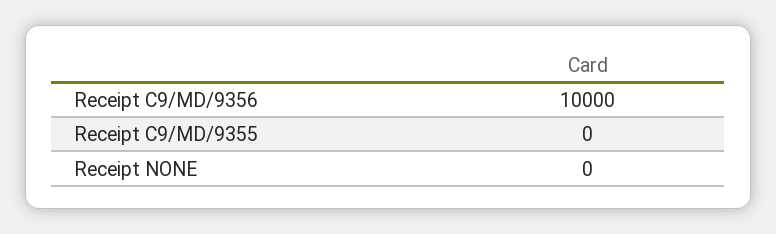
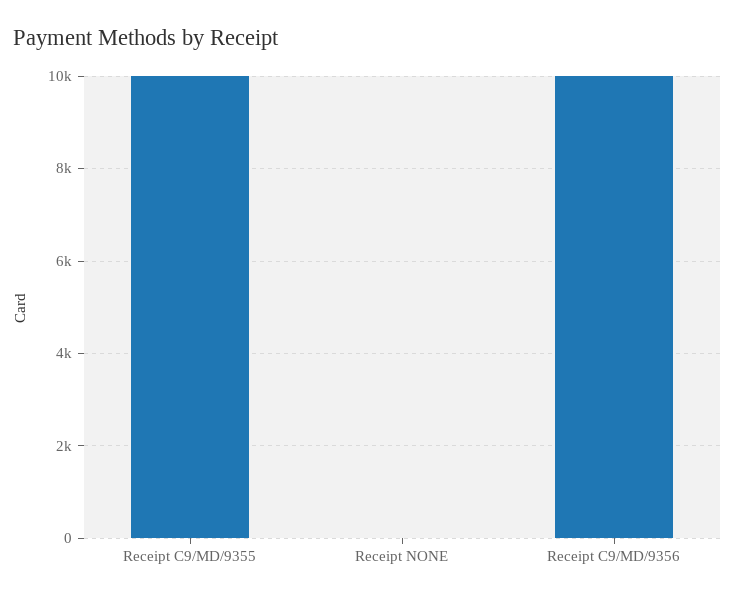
Receipt C9/MD/9355: 0 -> 10000

